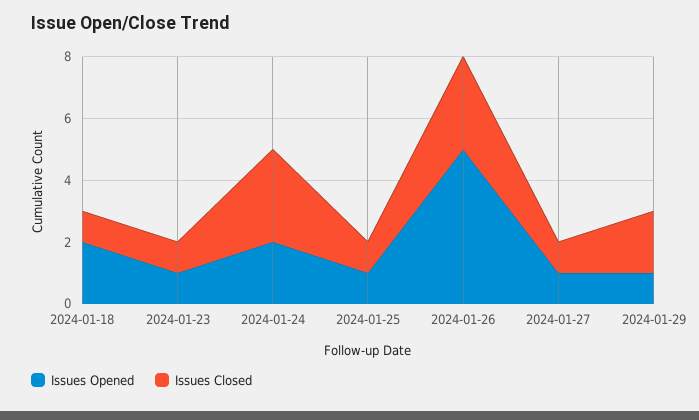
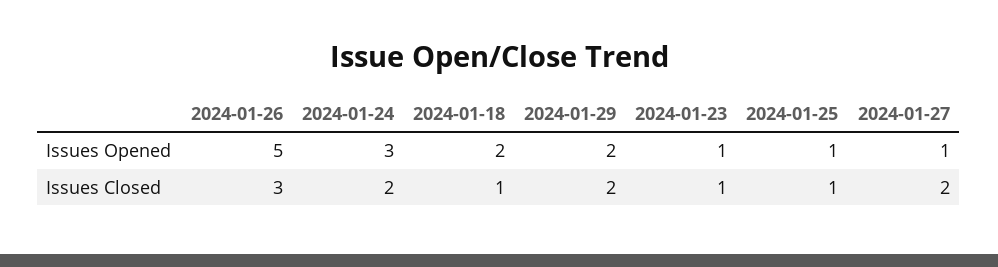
Issues Opened, 2024-01-24: 2 -> 3
Issues Closed, 2024-01-24: 3 -> 2
Issues Closed, 2024-01-27: 1 -> 2
Issues Opened, 2024-01-29: 1 -> 2

